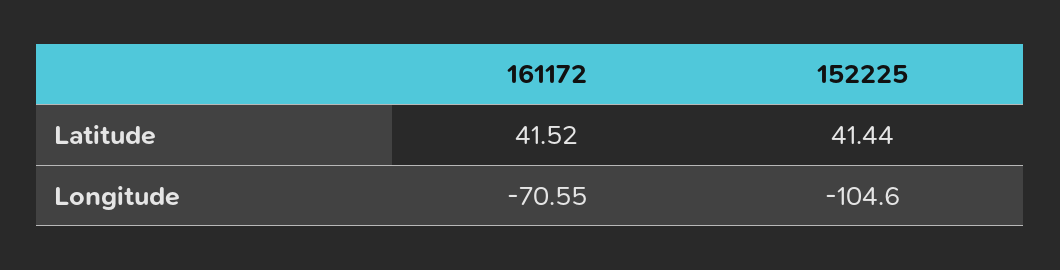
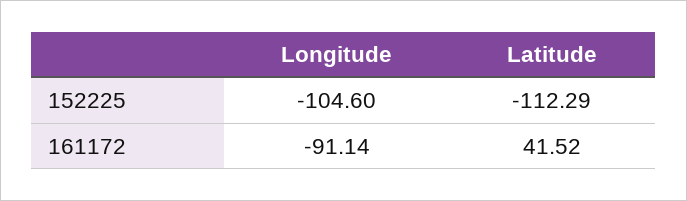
152225, Latitude: 41.44 -> -112.29
161172, Longitude: -70.55 -> -91.14

